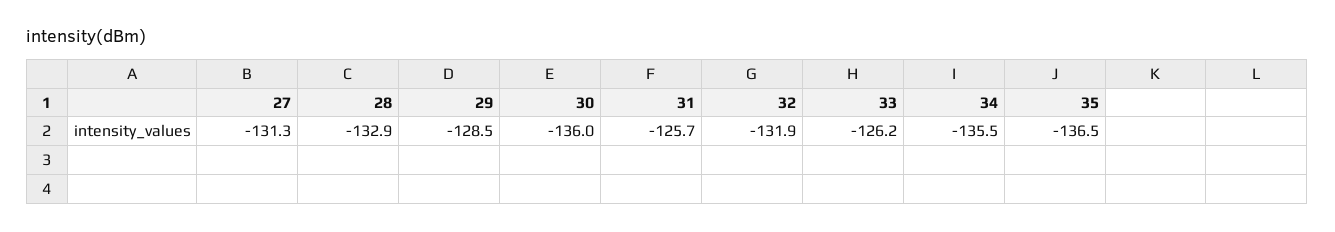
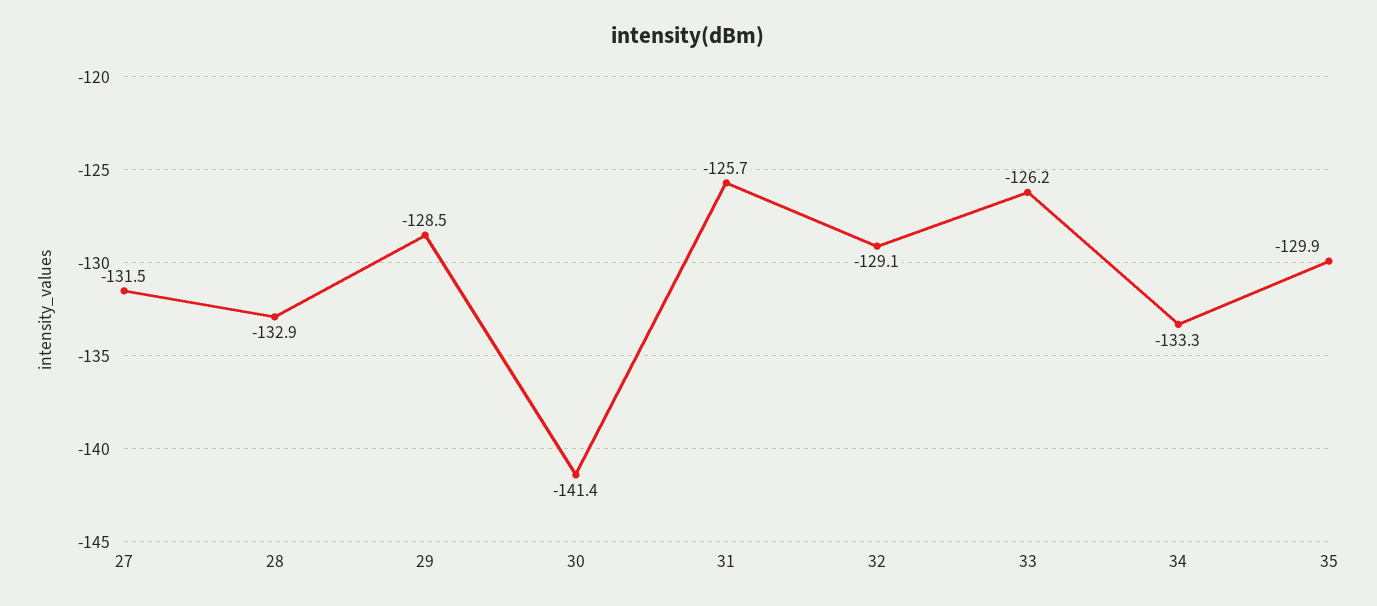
27: -131.3 -> -131.5
30: -136 -> -141.4
32: -131.9 -> -129.1
34: -135.5 -> -133.3
35: -136.5 -> -129.9

